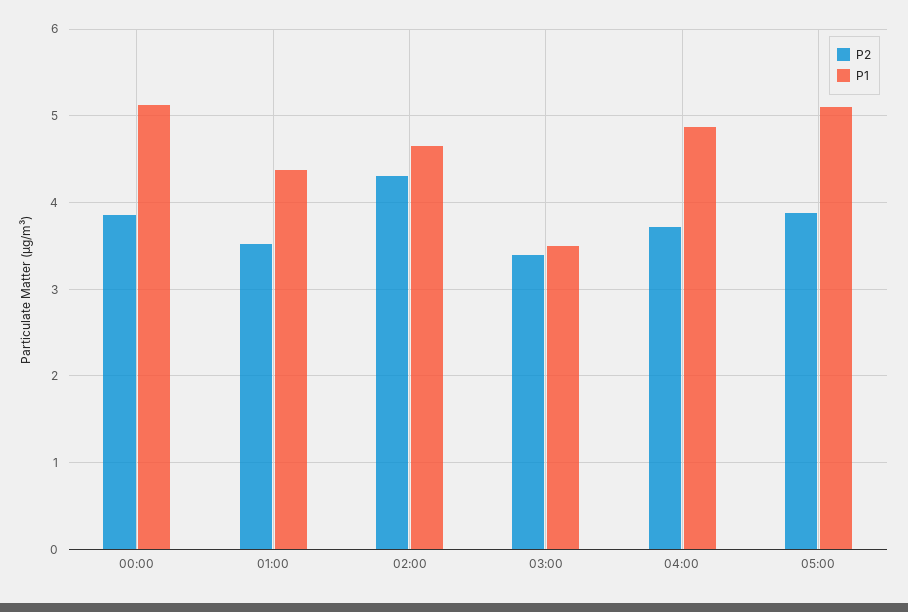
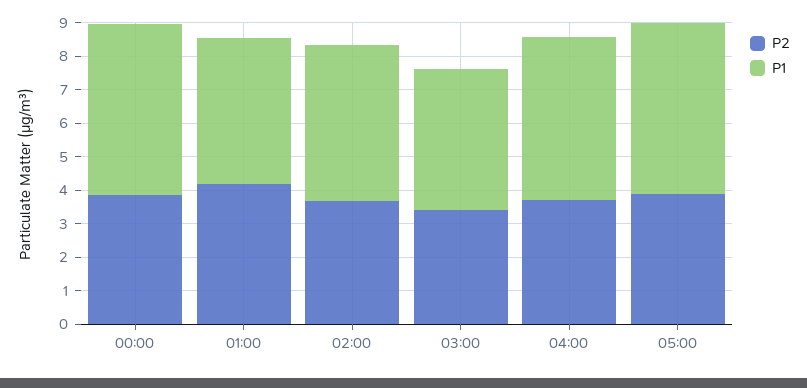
P2, 01:00: 3.5 -> 4.25
P2, 02:00: 4.3 -> 3.75
P1, 03:00: 3.5 -> 4.25

